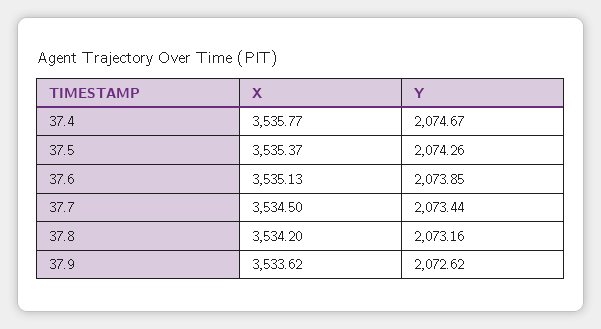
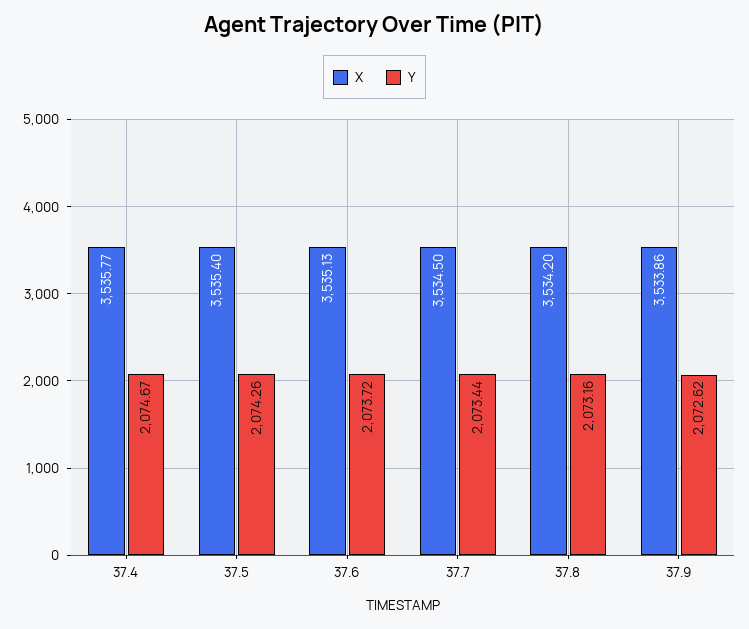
X, 37.5: 3535.37 -> 3535.4
Y, 37.6: 2073.85 -> 2073.72
X, 37.9: 3533.62 -> 3533.86

